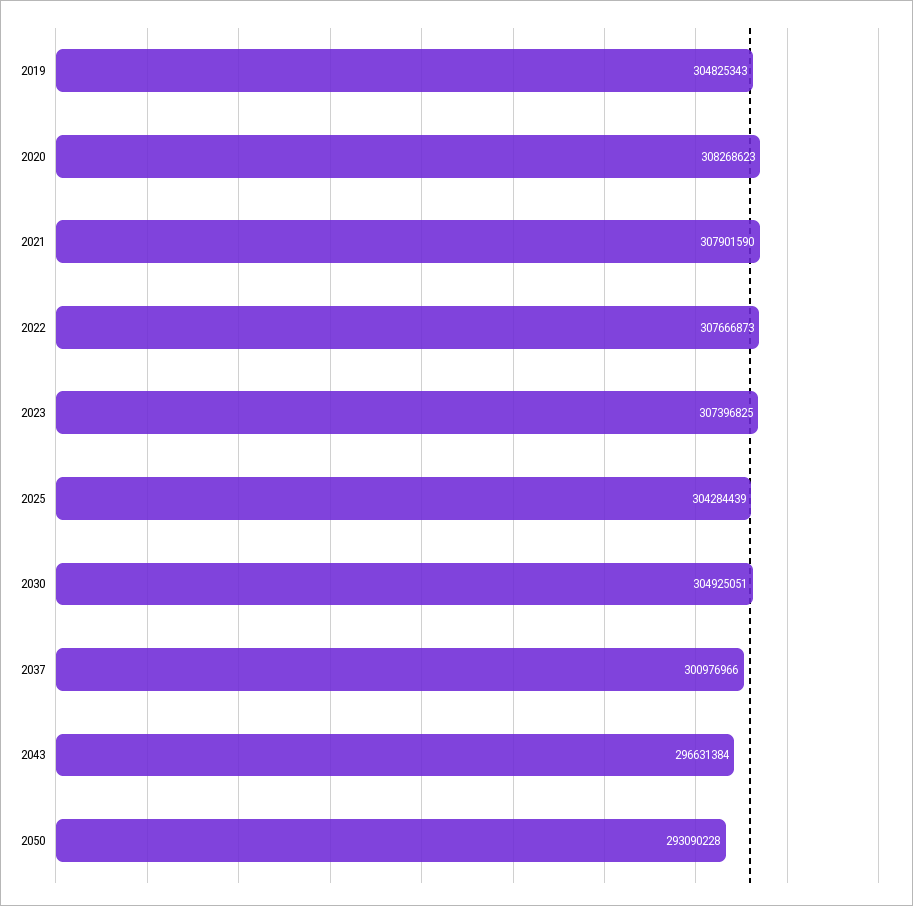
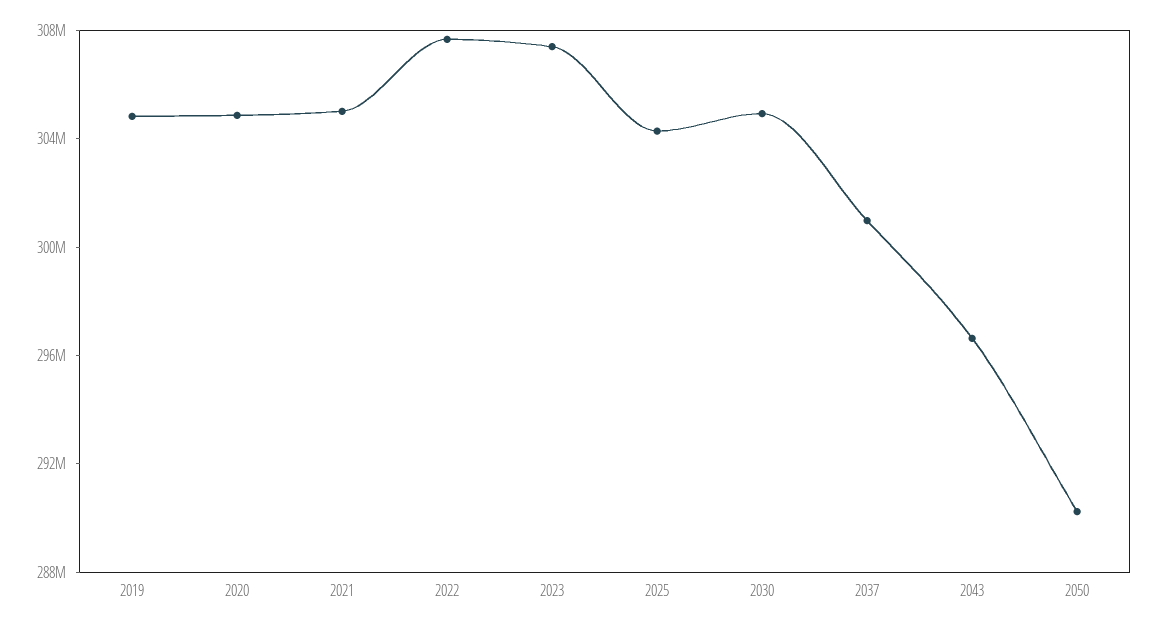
2020: 308268623 -> 305000000
2021: 307901590 -> 305000000
2050: 293090228 -> 290000000

